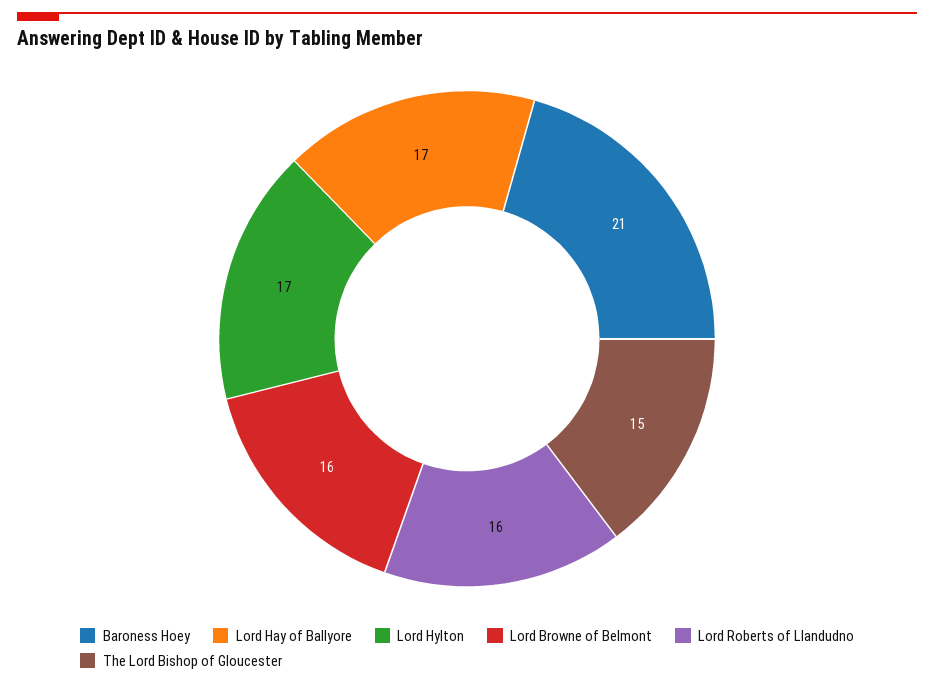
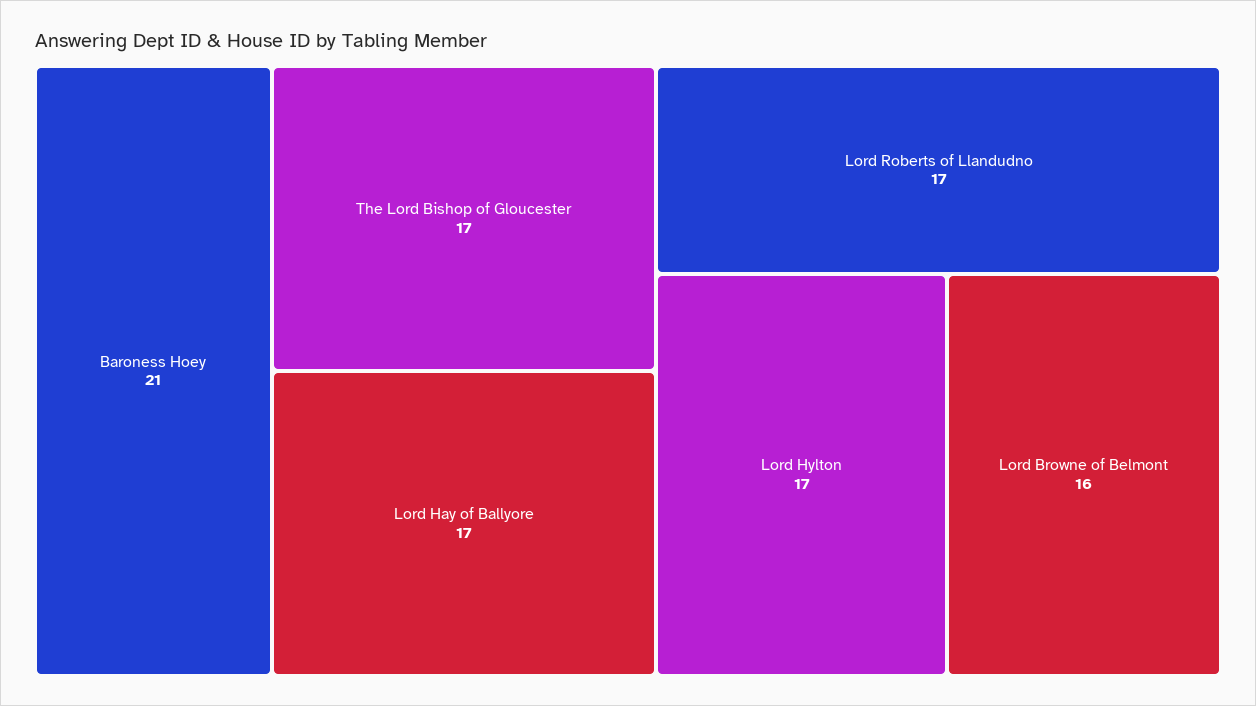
Lord Roberts of Llandudno: 16 -> 17
The Lord Bishop of Gloucester: 15 -> 17

